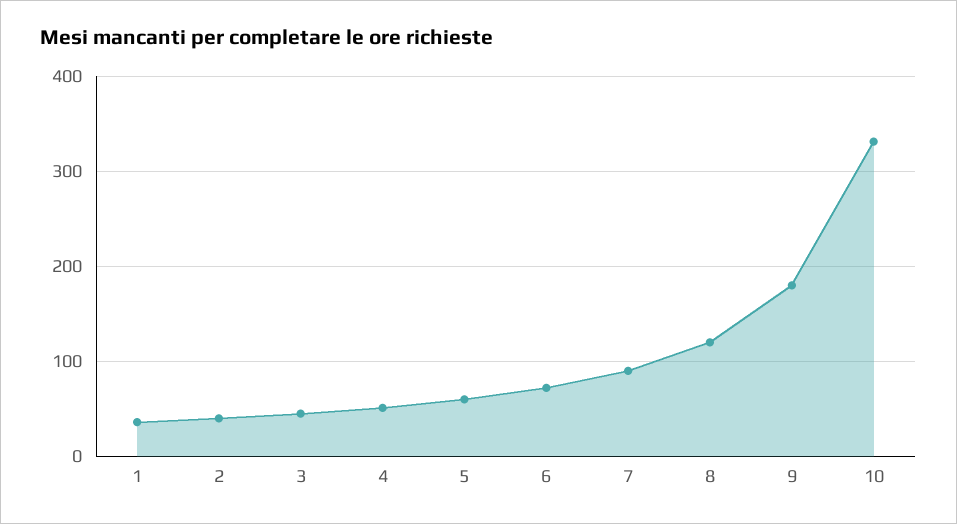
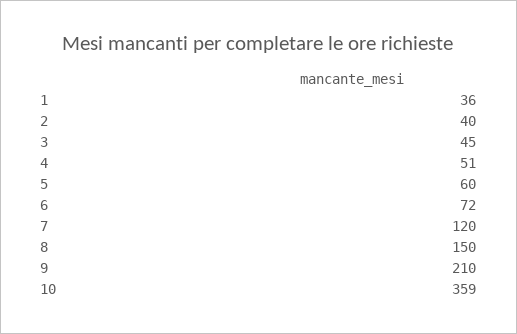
7: 90 -> 120
8: 120 -> 150
9: 180 -> 210
10: 330 -> 359

